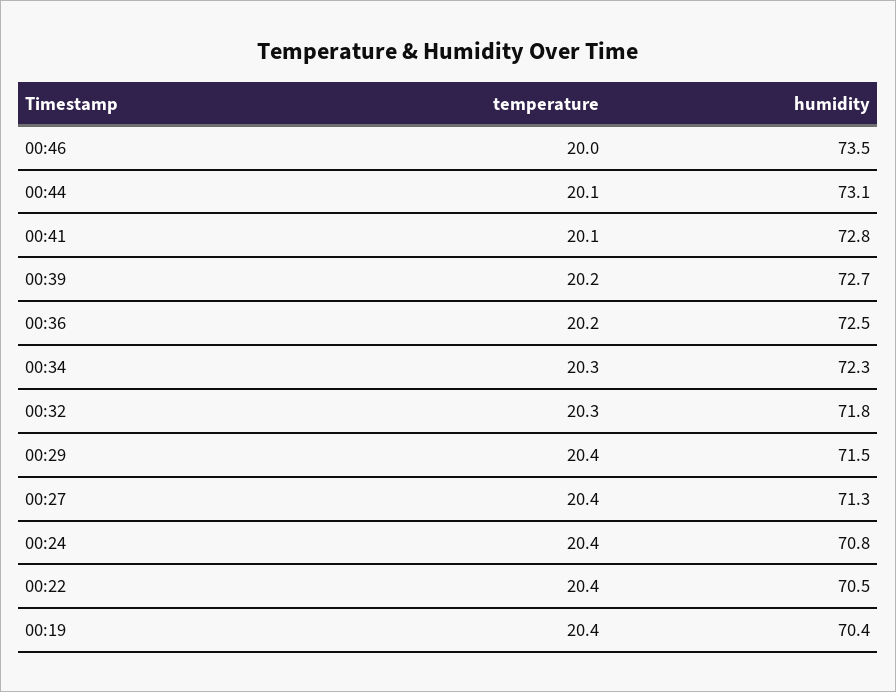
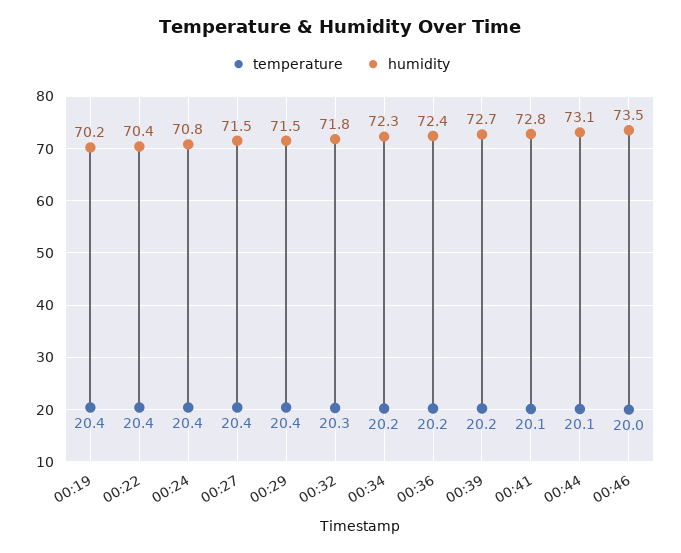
humidity, 00:36: 72.5 -> 72.4
temperature, 00:34: 20.3 -> 20.2
humidity, 00:27: 71.3 -> 71.5
humidity, 00:22: 70.5 -> 70.4
humidity, 00:19: 70.4 -> 70.2

